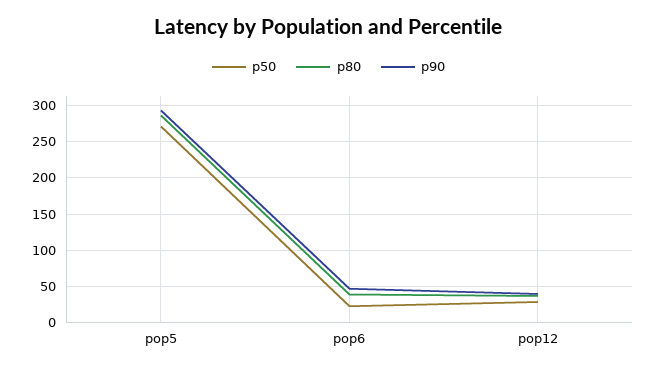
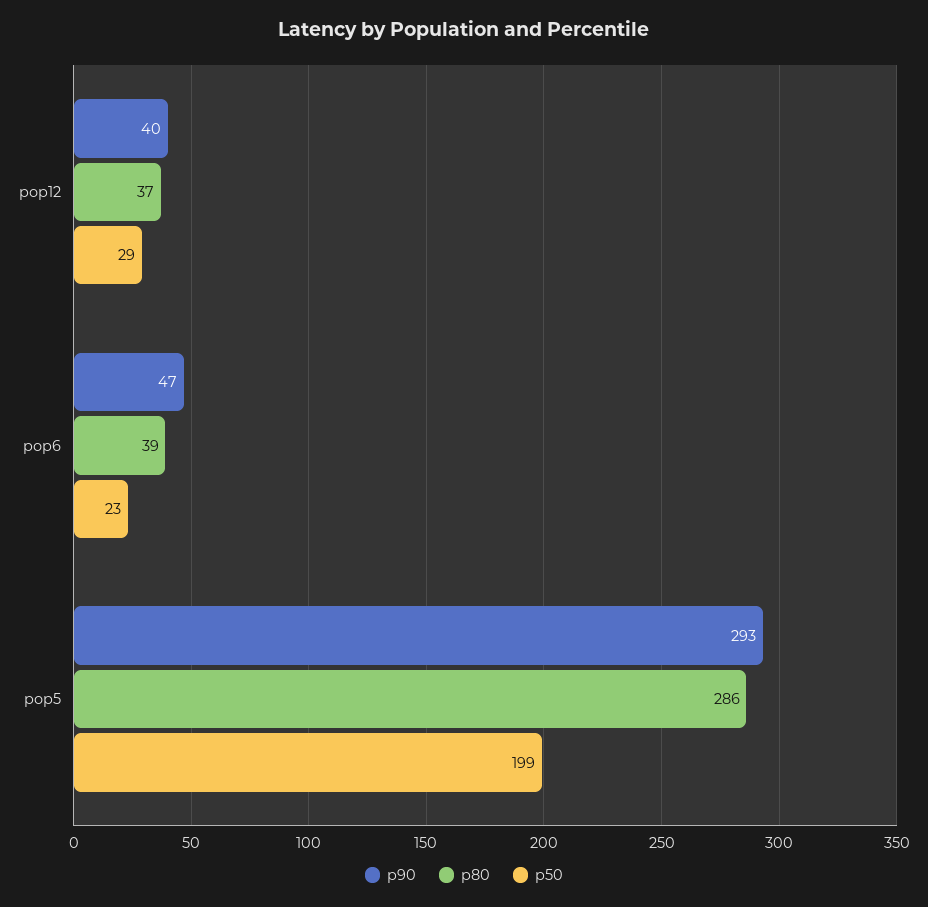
p50, pop5: 270 -> 199

